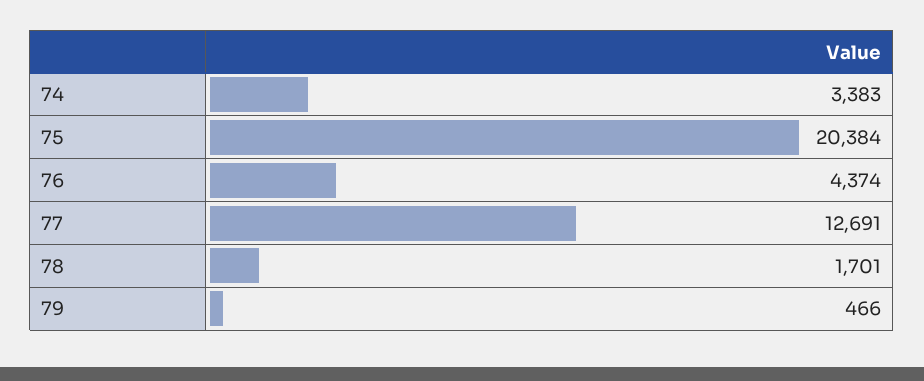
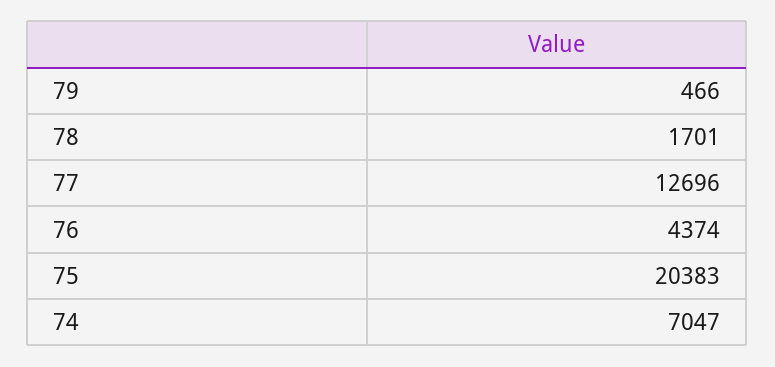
74: 3383 -> 7047
75: 20384 -> 20383
77: 12691 -> 12696

